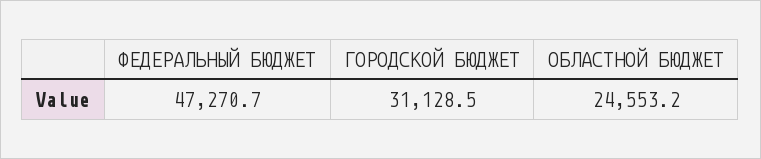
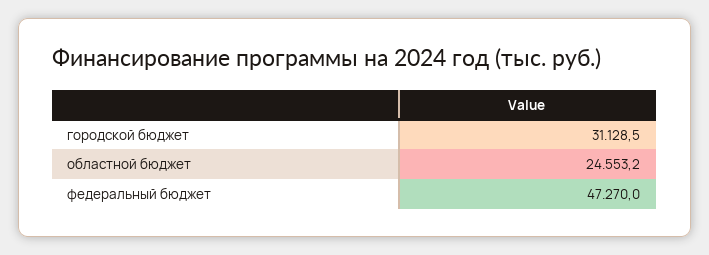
ФЕДЕРАЛЬНЫЙ БЮДЖЕТ: 47270.7 -> 47270

